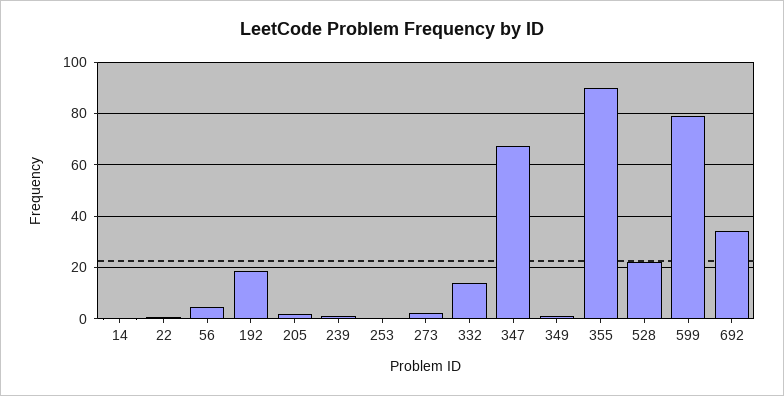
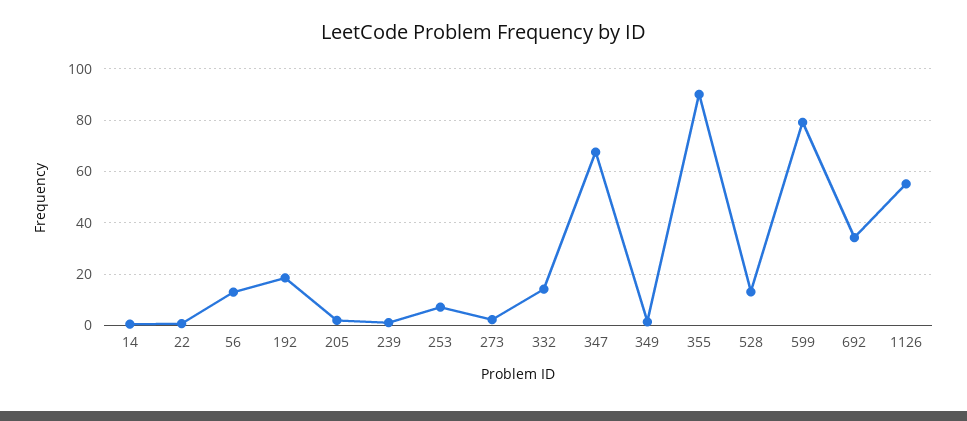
56: 5 -> 12.5
253: 0 -> 7.5
528: 22.5 -> 12.5
1126: none -> 55

